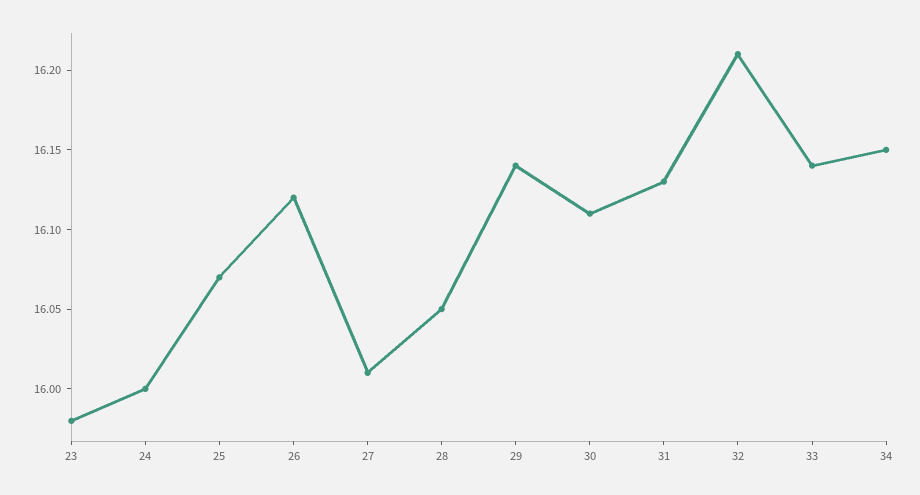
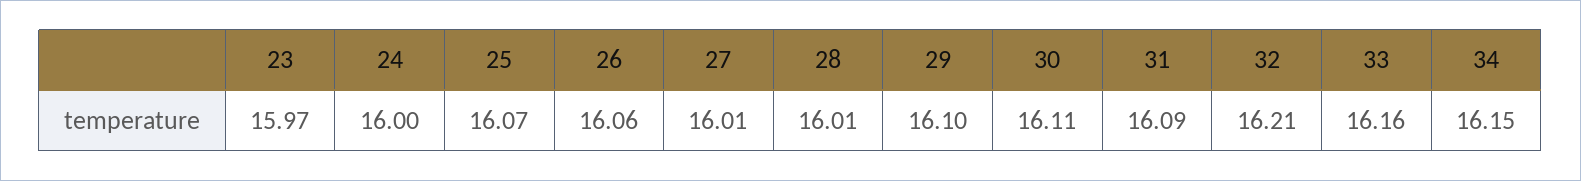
23: 15.98 -> 15.97
26: 16.12 -> 16.06
28: 16.05 -> 16.01
29: 16.14 -> 16.1
31: 16.13 -> 16.09
33: 16.14 -> 16.16

